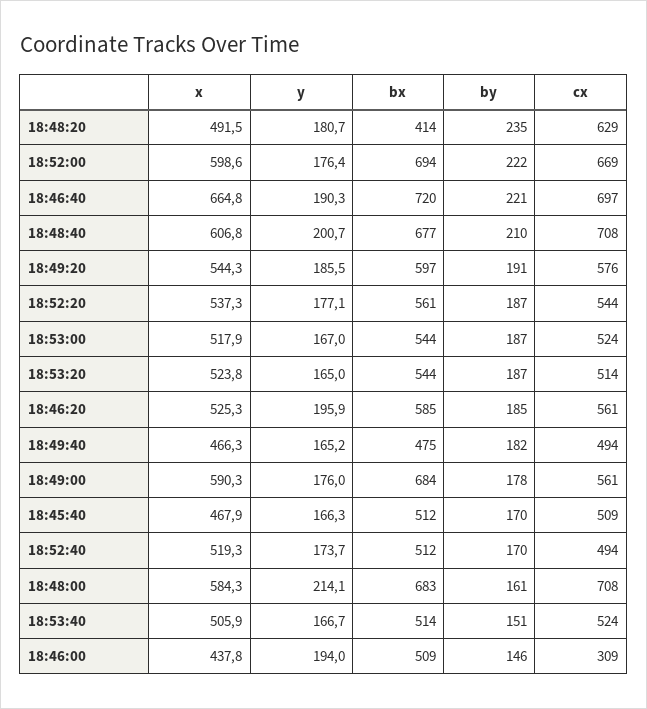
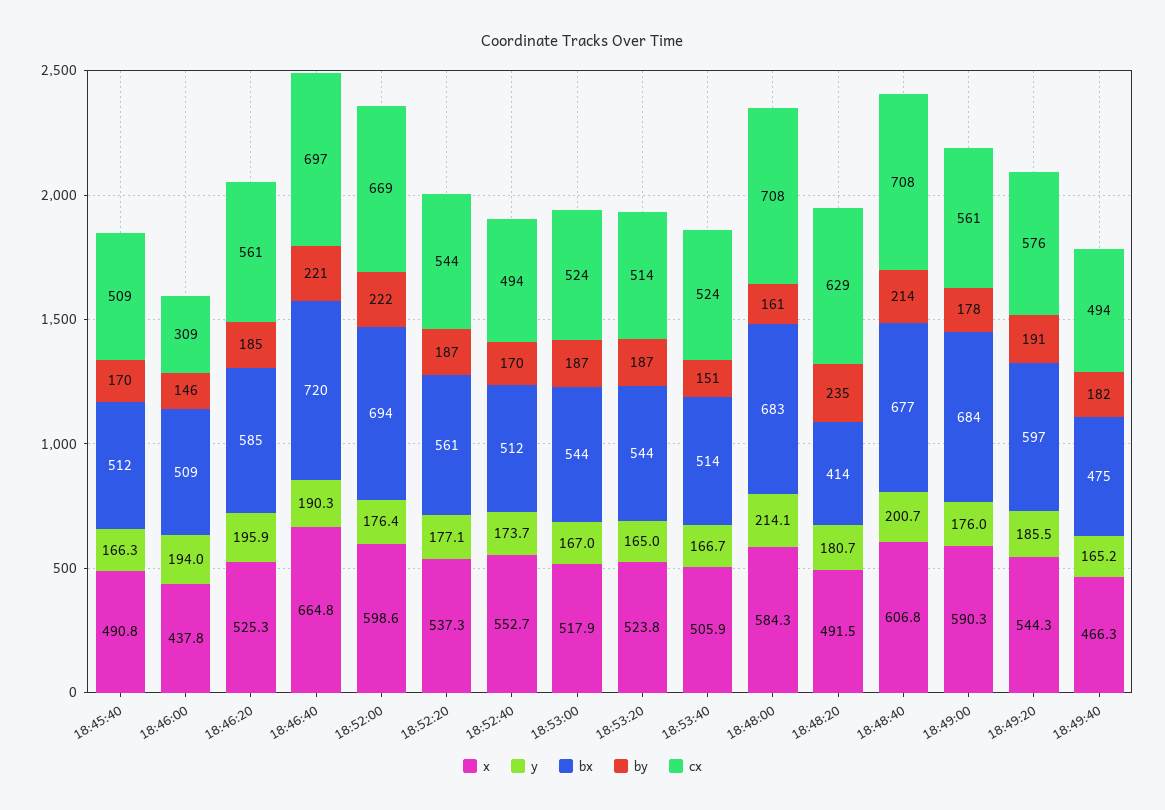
by, 18:48:40: 210 -> 214
x, 18:45:40: 467.9 -> 490.8
x, 18:52:40: 519.3 -> 552.7

